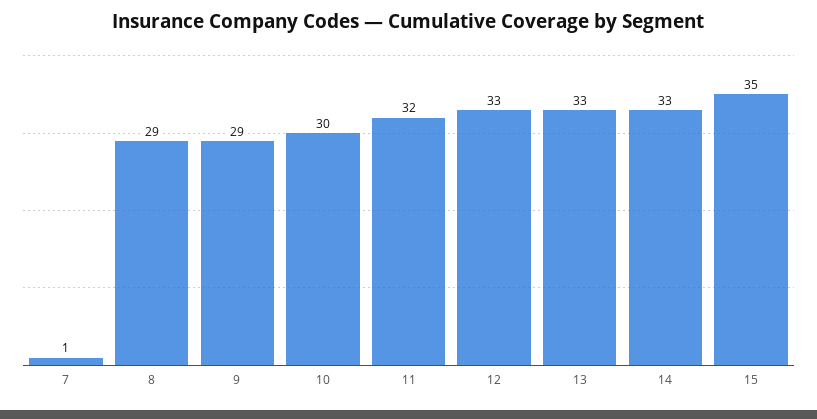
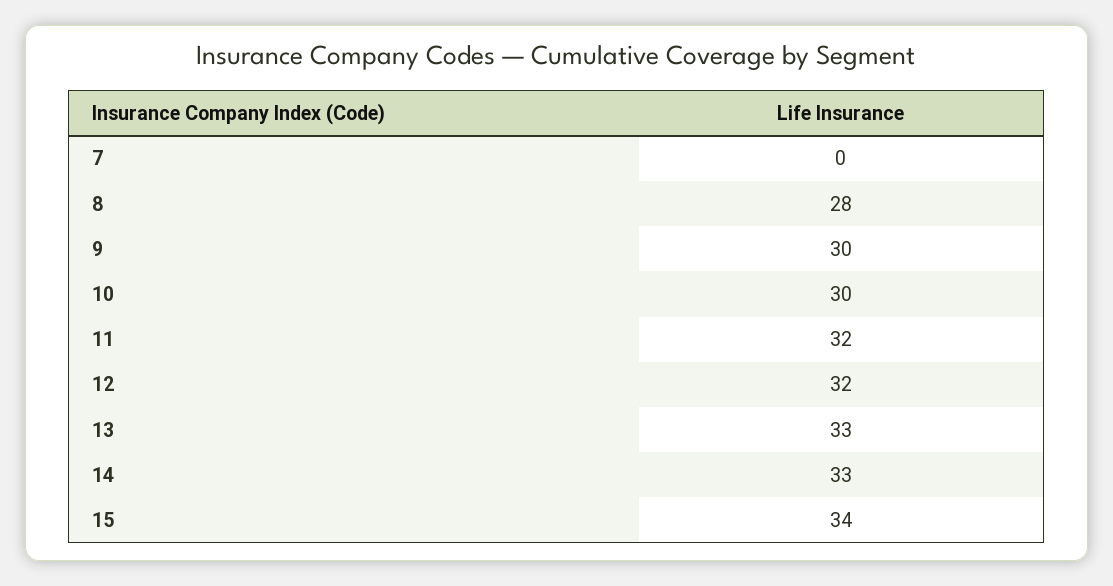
7: 1 -> 0
8: 29 -> 28
9: 29 -> 30
12: 33 -> 32
15: 35 -> 34

